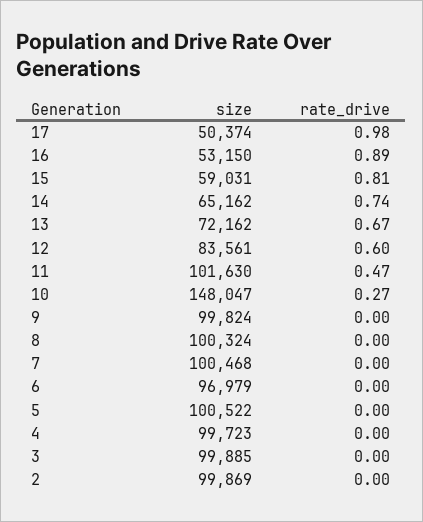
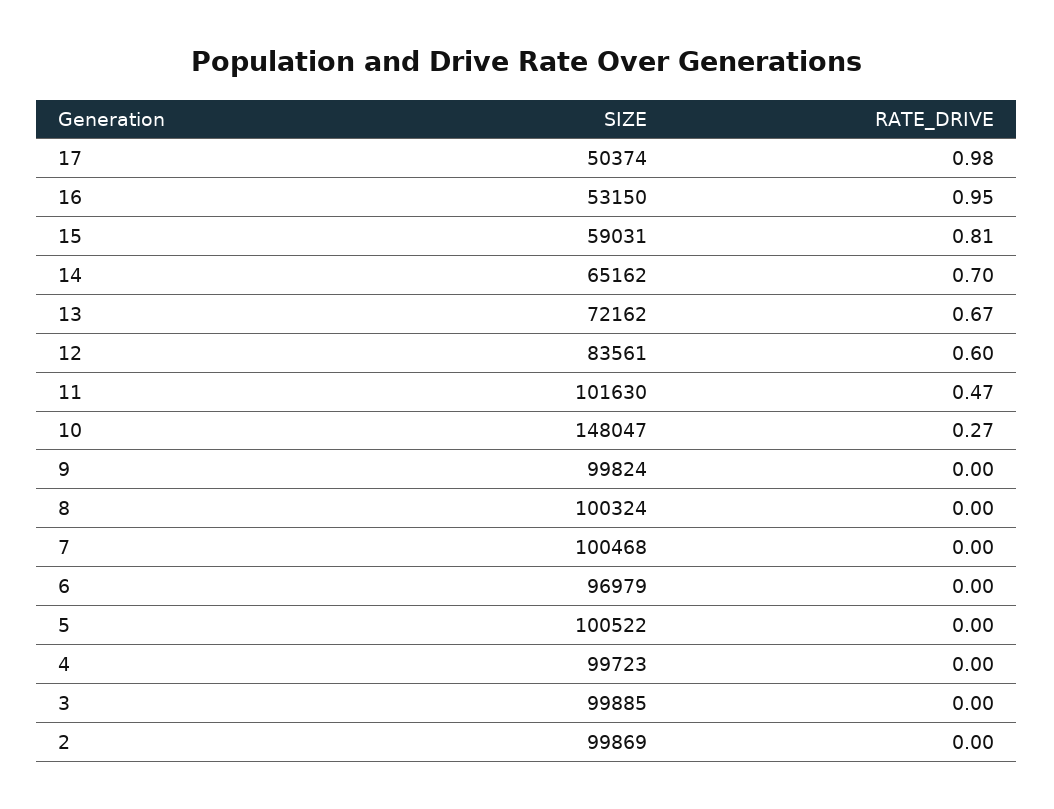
rate_drive, 16: 0.89 -> 0.95
rate_drive, 14: 0.74 -> 0.7

